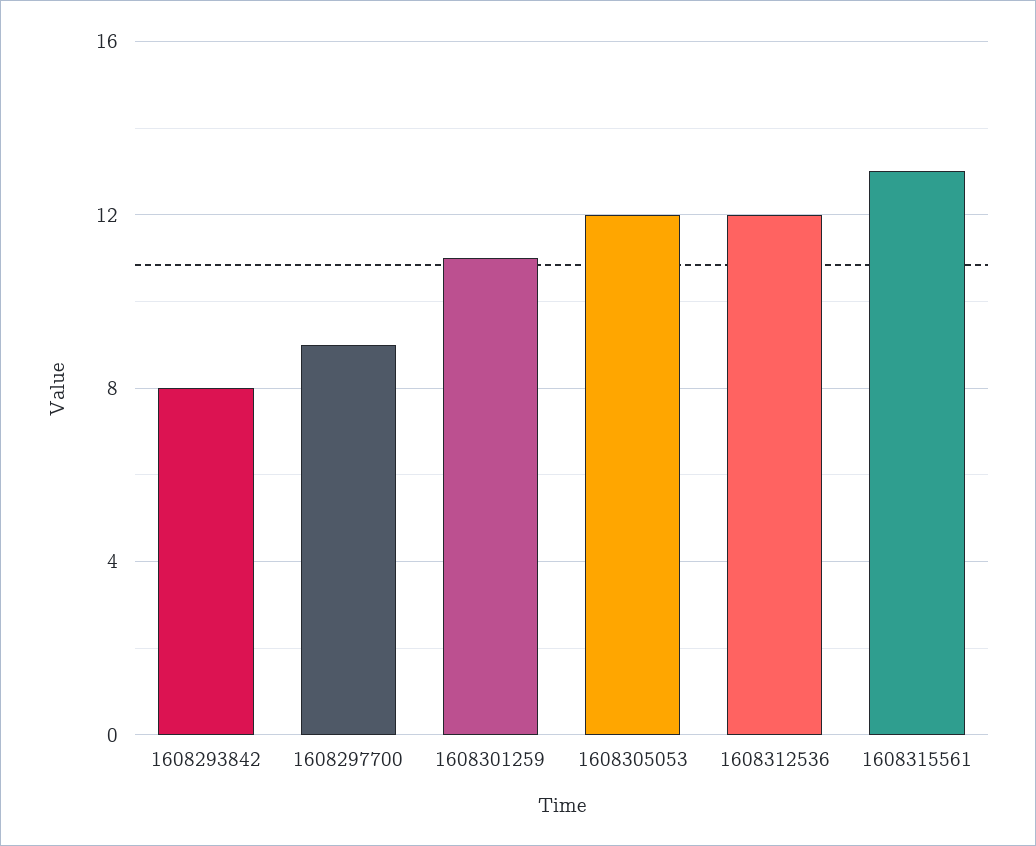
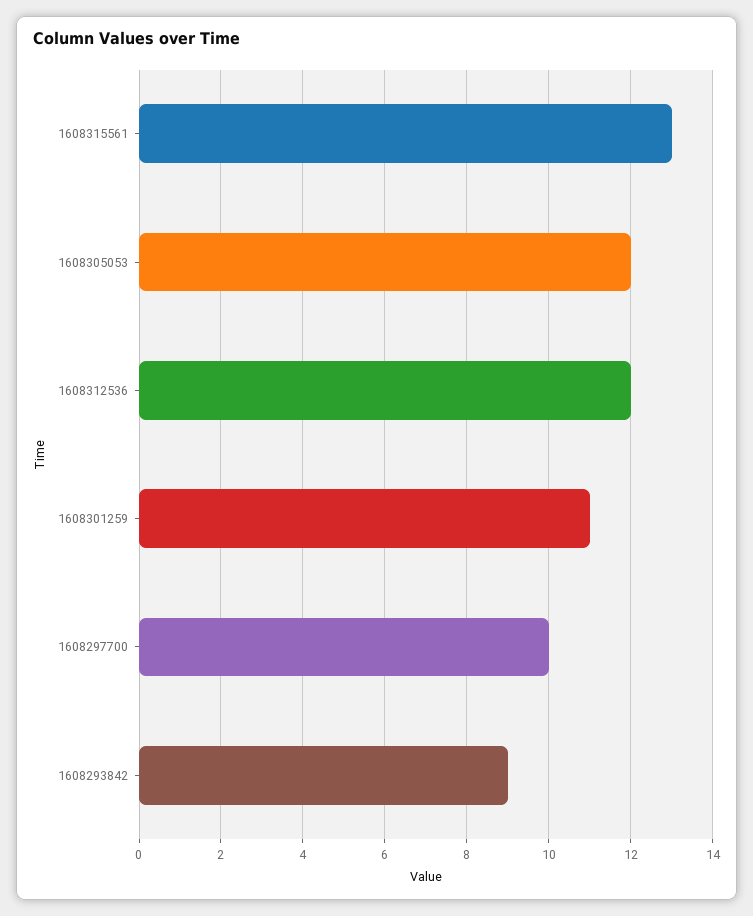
1608293842: 8 -> 9
1608297700: 9 -> 10

